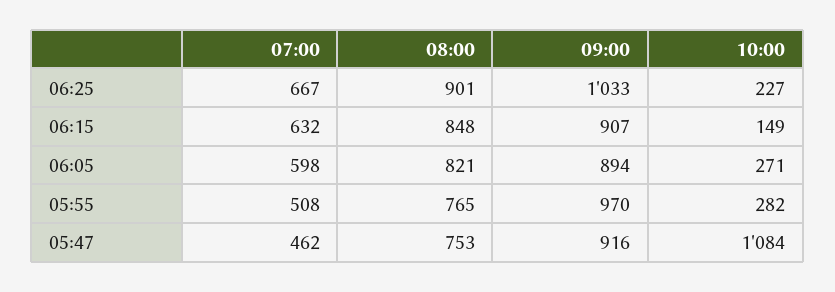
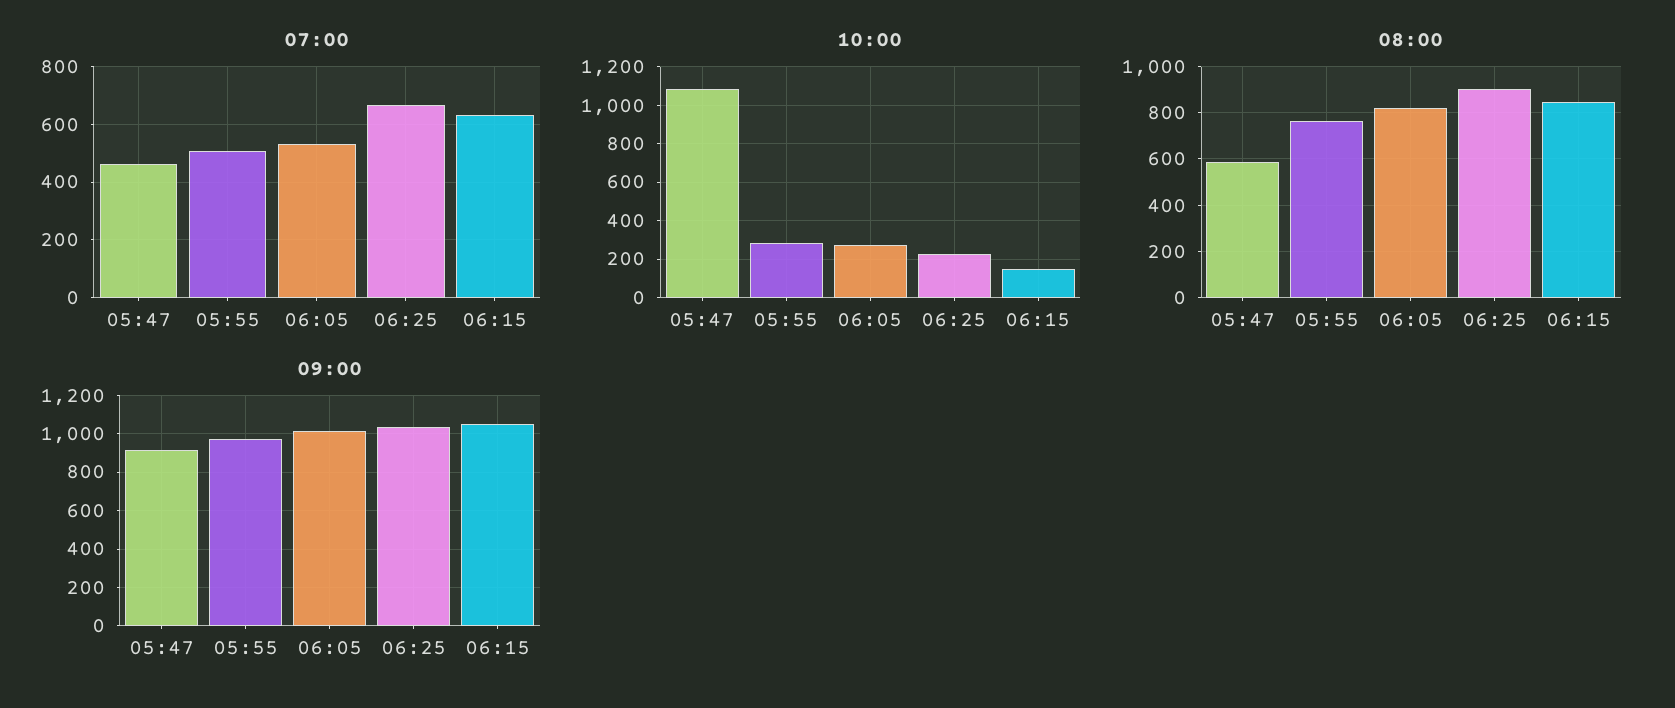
09:00, 06:15: 907 -> 1050
07:00, 06:05: 598 -> 525
09:00, 06:05: 894 -> 1000
08:00, 05:47: 753 -> 600

